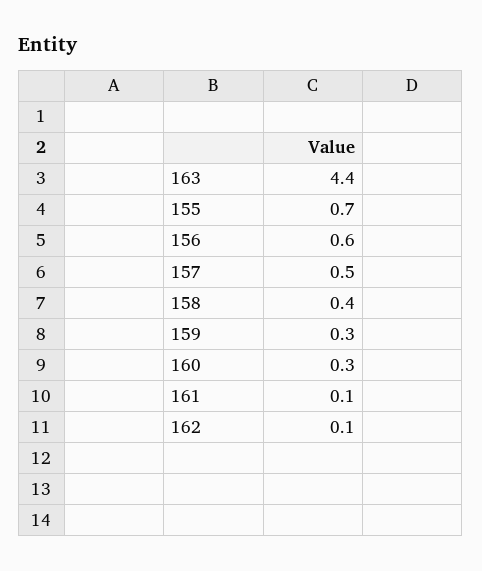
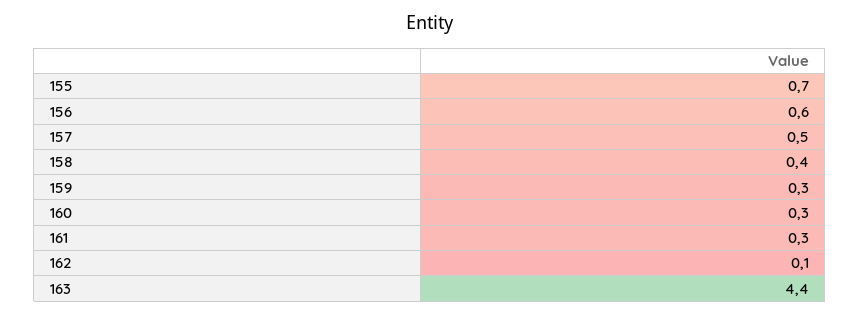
161: 0.1 -> 0.3

